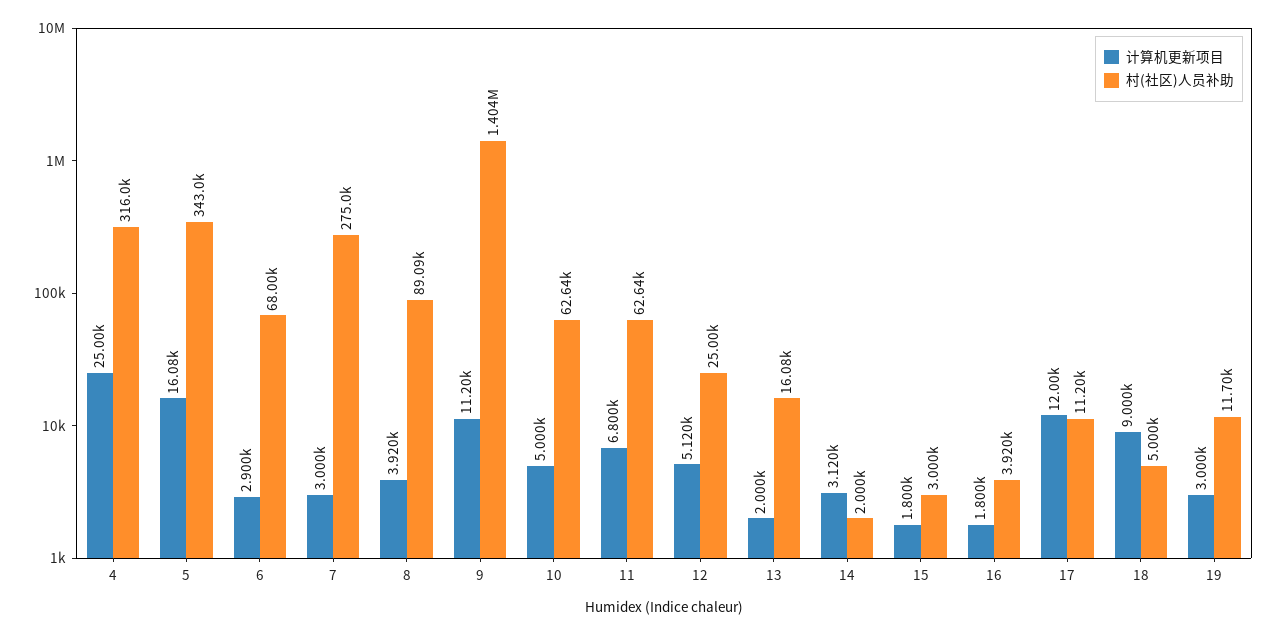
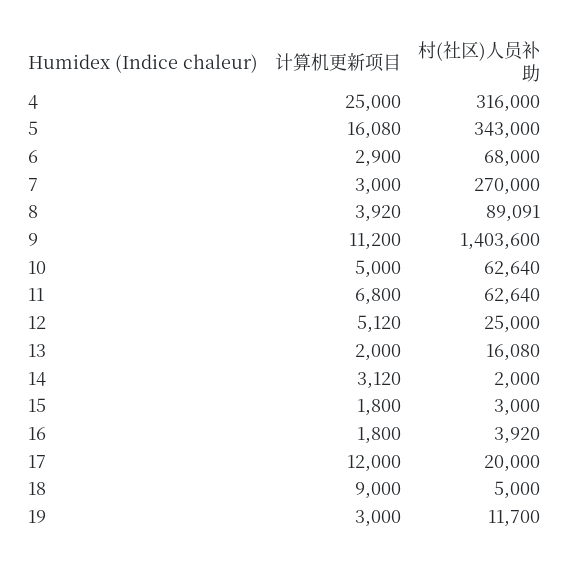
村(社区)人员补助, 7: 275000 -> 270000
村(社区)人员补助, 17: 11200 -> 20000

